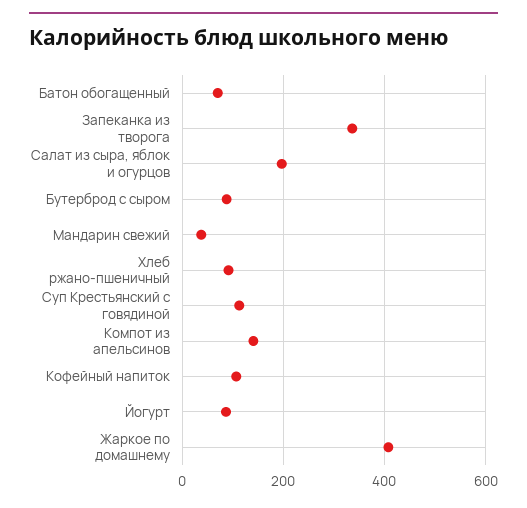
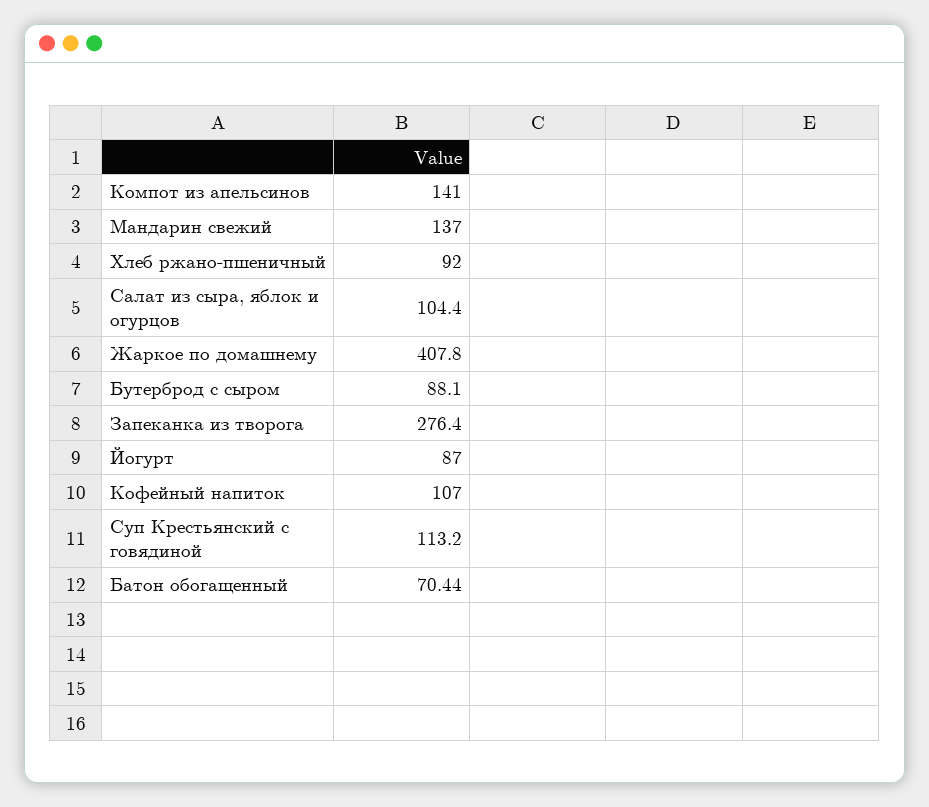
Запеканка из творога: 340 -> 276.4
Салат из сыра, яблок и огурцов: 200 -> 104.4
Мандарин свежий: 40 -> 137

